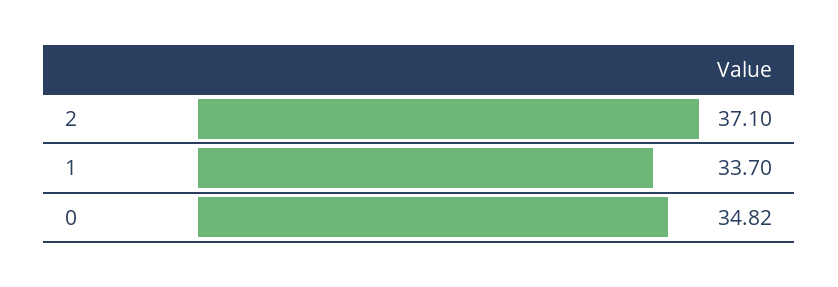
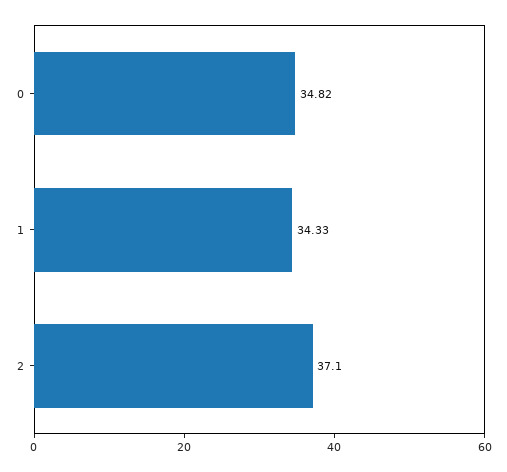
1: 33.7 -> 34.33

